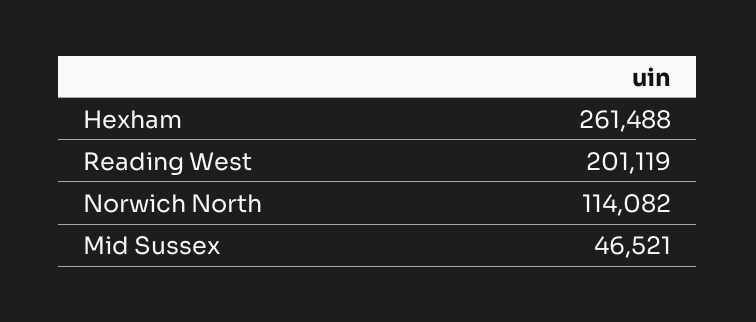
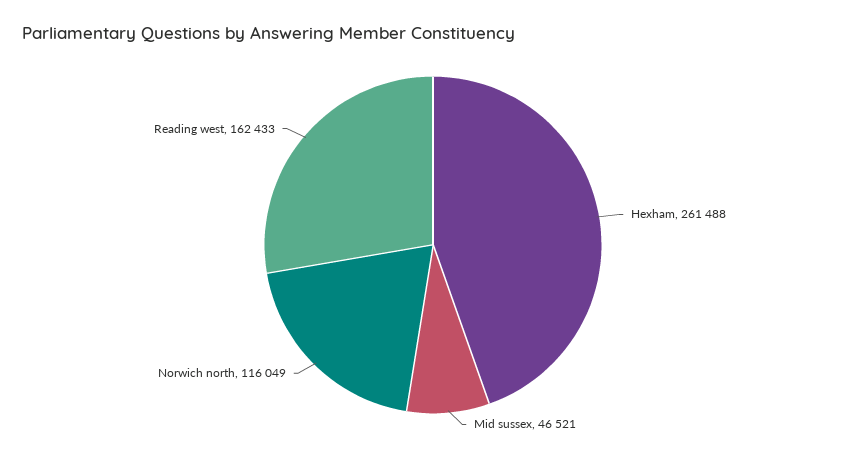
Reading West: 201119 -> 162433
Norwich North: 114082 -> 116049

